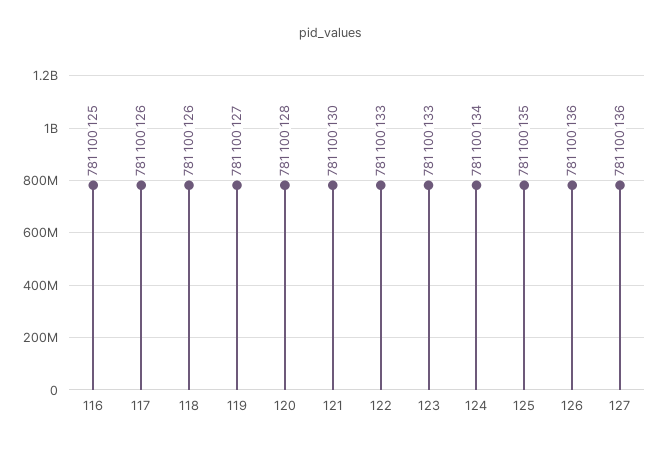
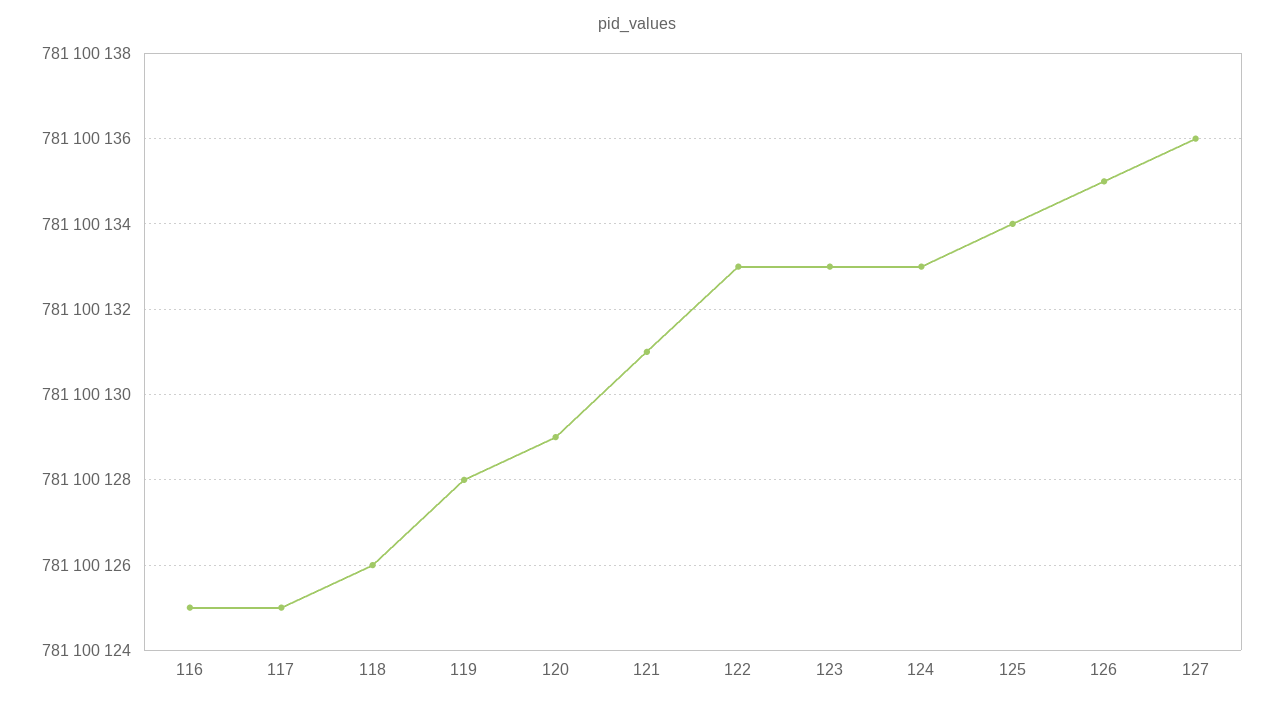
117: 781100126 -> 781100125
119: 781100127 -> 781100128
120: 781100128 -> 781100129
121: 781100130 -> 781100131
124: 781100134 -> 781100133
125: 781100135 -> 781100134
126: 781100136 -> 781100135

